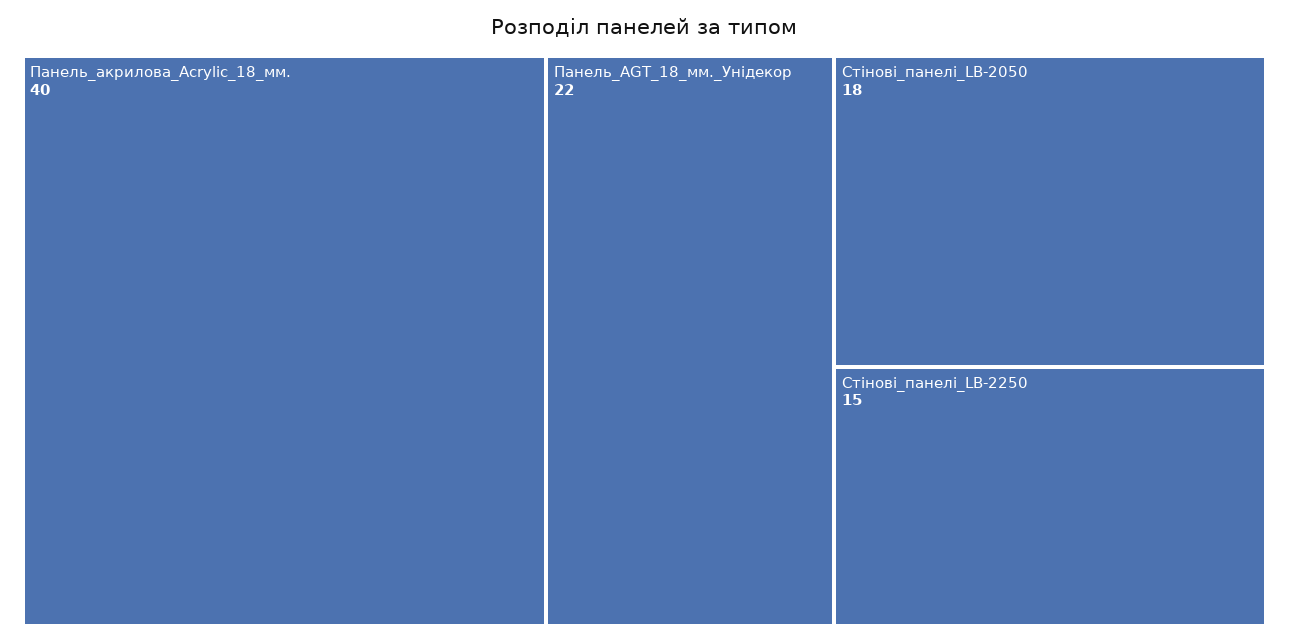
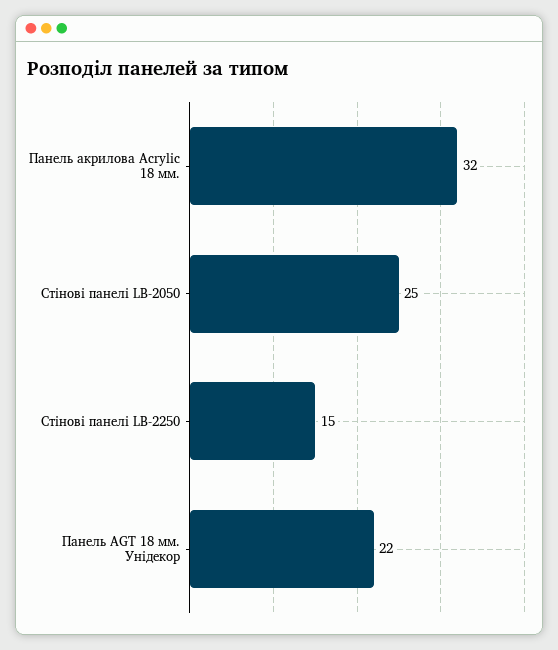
Панель_акрилова_Acrylic_18_мм.: 40 -> 32
Стінові_панелі_LB-2050: 18 -> 25

